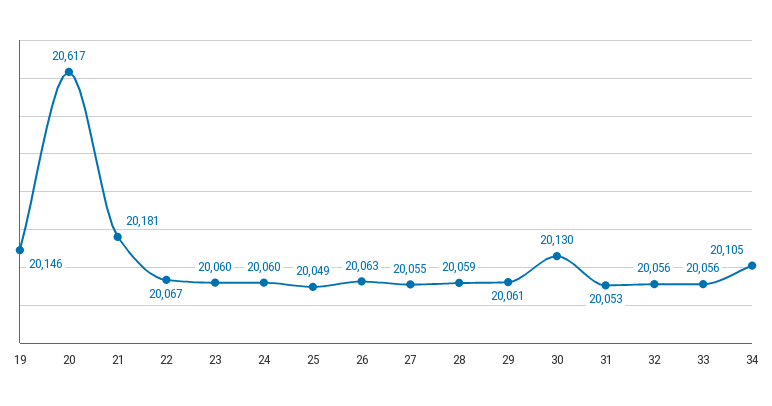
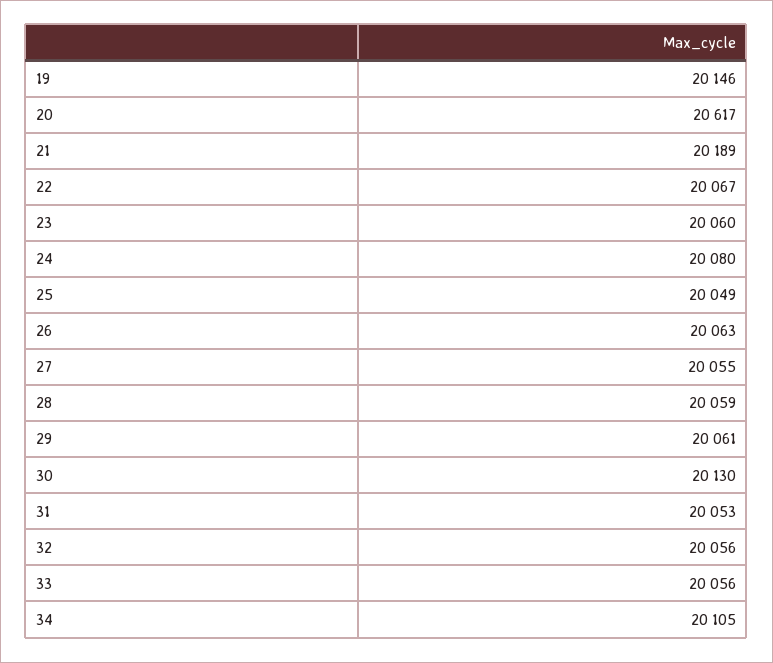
21: 20181 -> 20189
24: 20060 -> 20080

